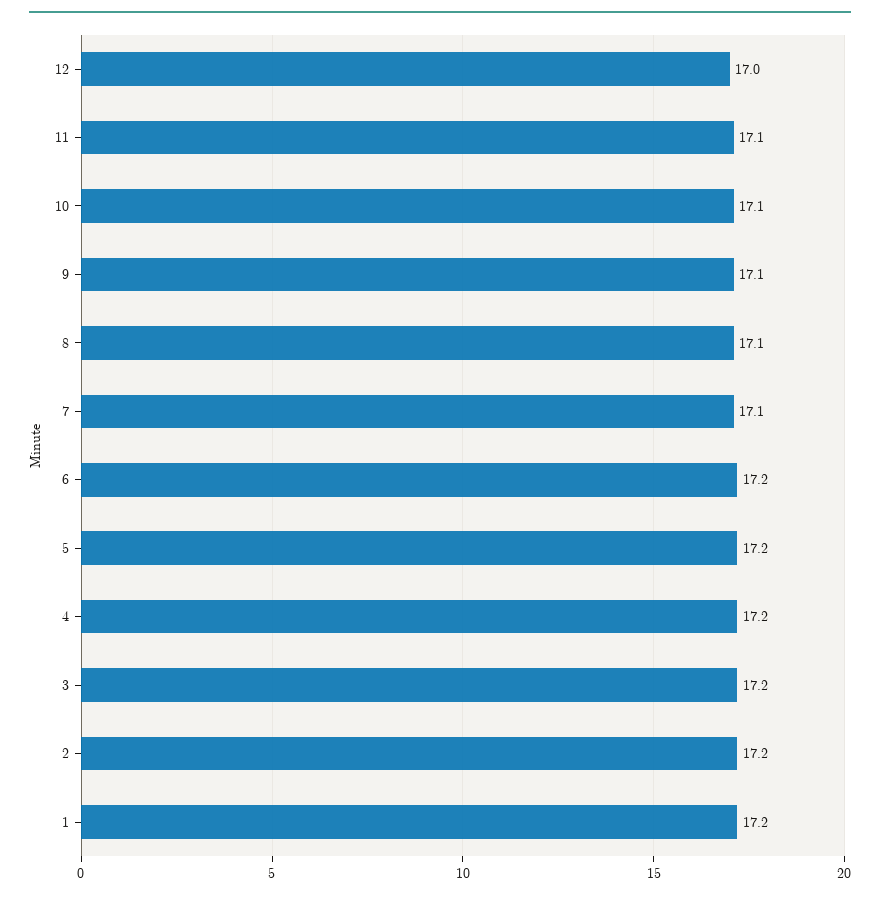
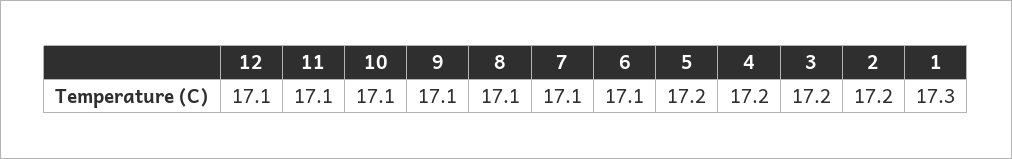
12: 17 -> 17.1
6: 17.2 -> 17.1
1: 17.2 -> 17.3

